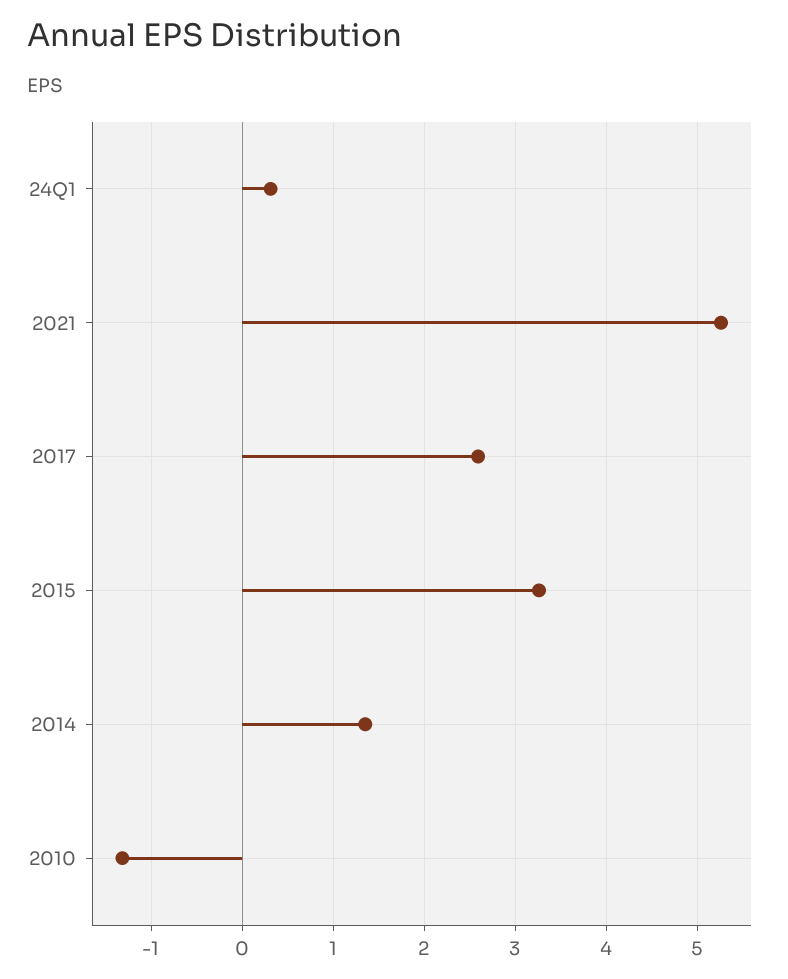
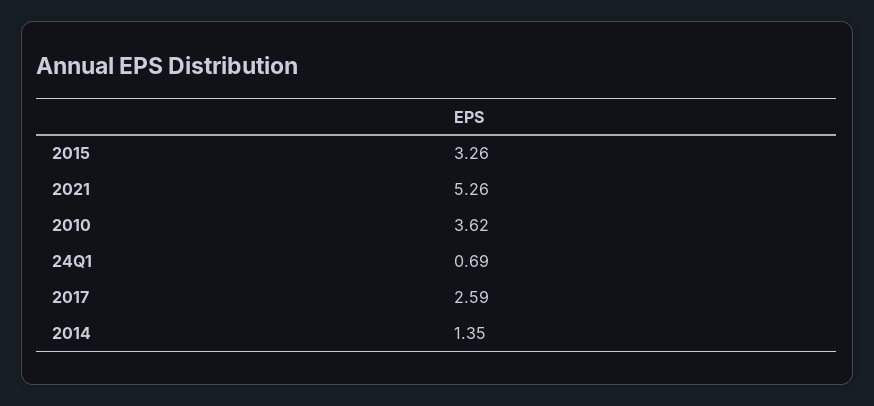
24Q1: 0.3 -> 0.69
2010: -1.3 -> 3.62

